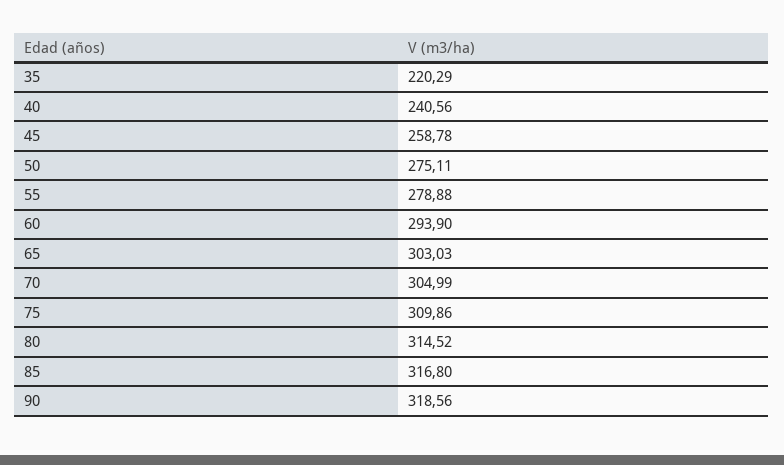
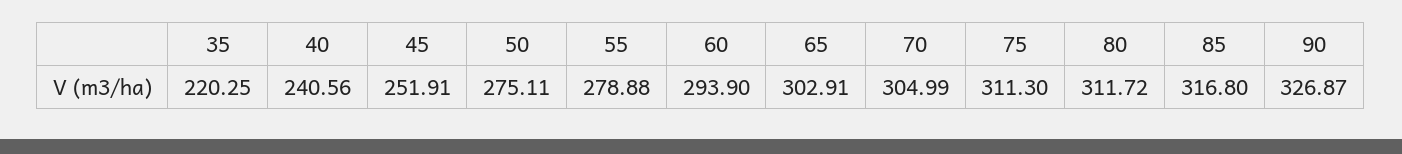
35: 220.29 -> 220.25
45: 258.78 -> 251.91
65: 303.03 -> 302.91
75: 309.86 -> 311.3
80: 314.52 -> 311.72
90: 318.56 -> 326.87

